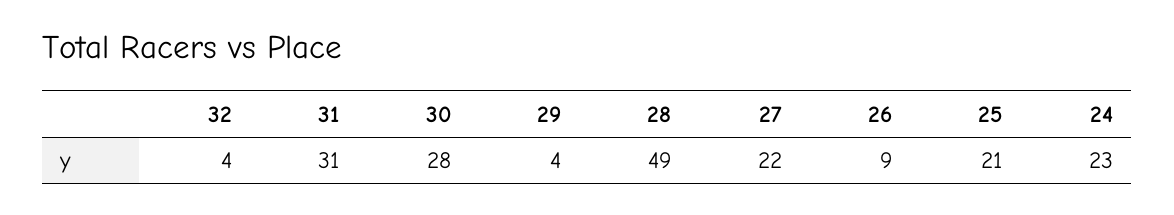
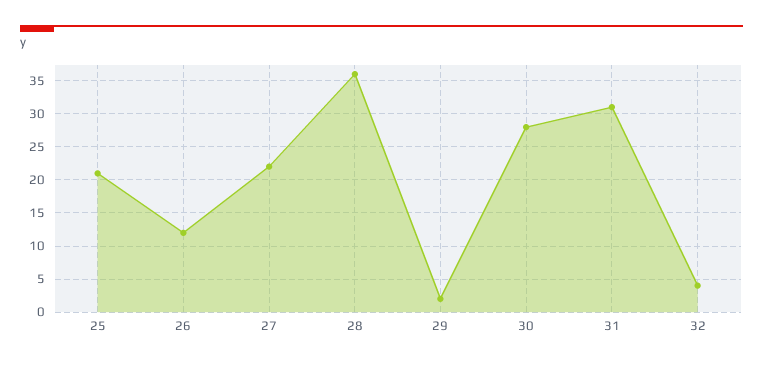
29: 4 -> 2
28: 49 -> 36
26: 9 -> 12
24: 23 -> none

